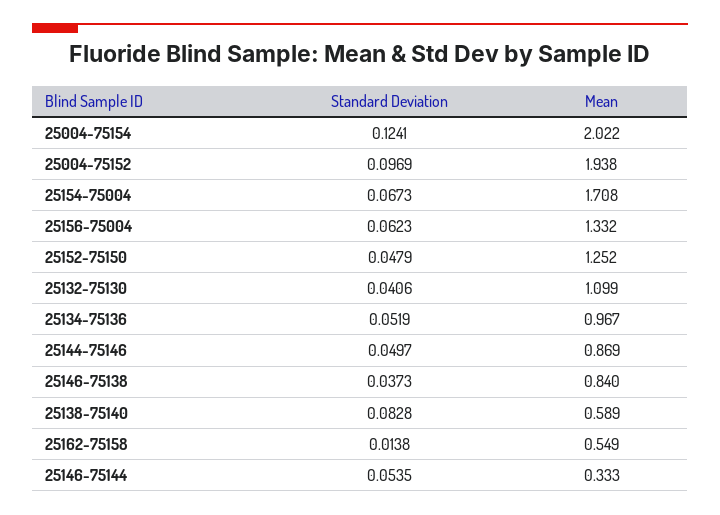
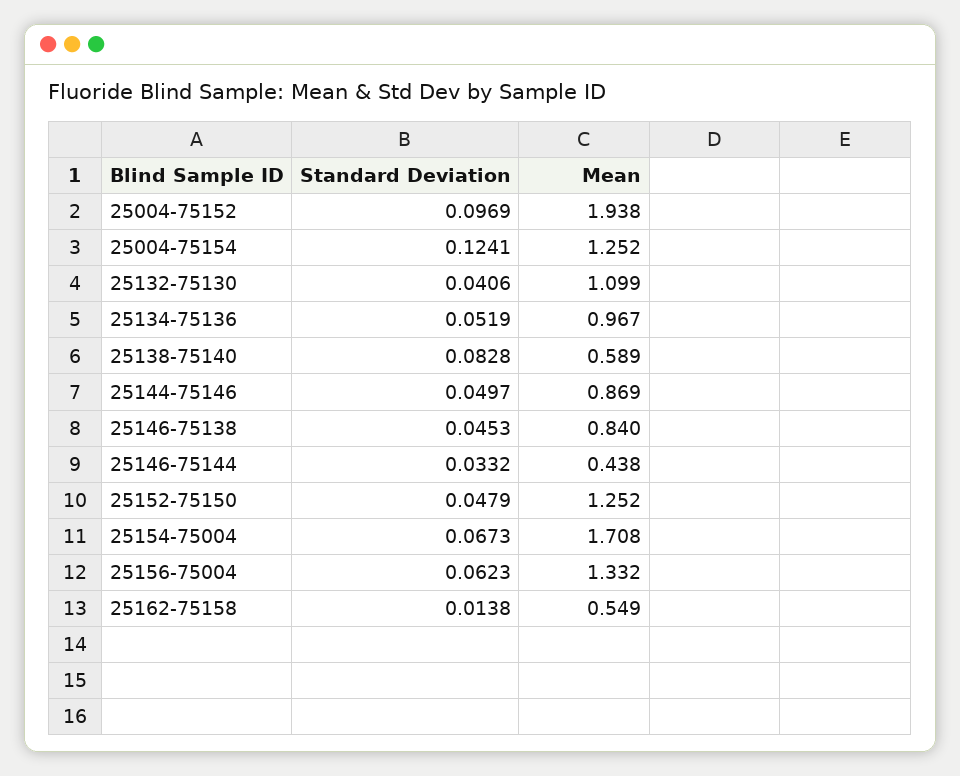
Mean, 25004-75154: 2.022 -> 1.252
Standard Deviation, 25146-75138: 0.0373 -> 0.0453
Standard Deviation, 25146-75144: 0.0535 -> 0.0332
Mean, 25146-75144: 0.333 -> 0.438

